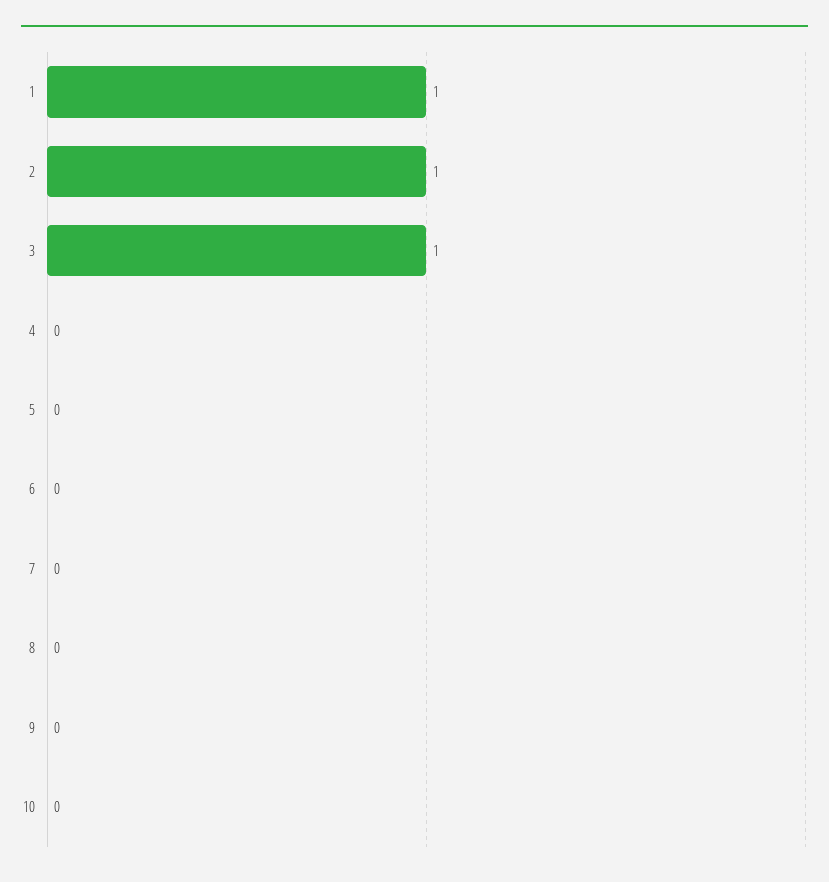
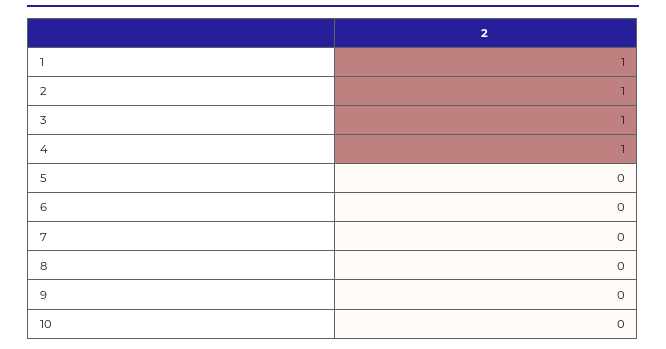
4: 0 -> 1

